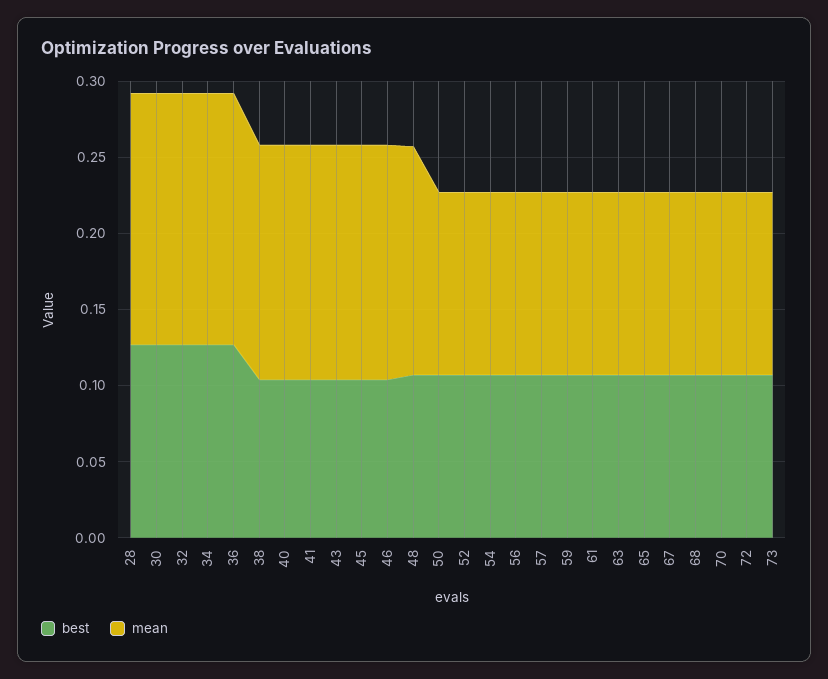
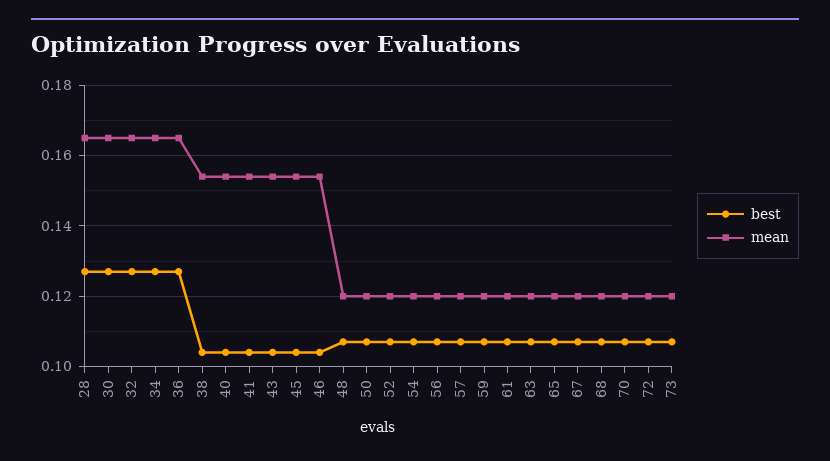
mean, 48: 0.15 -> 0.12

